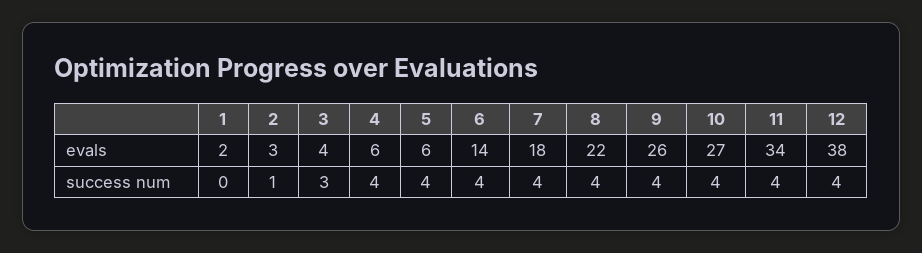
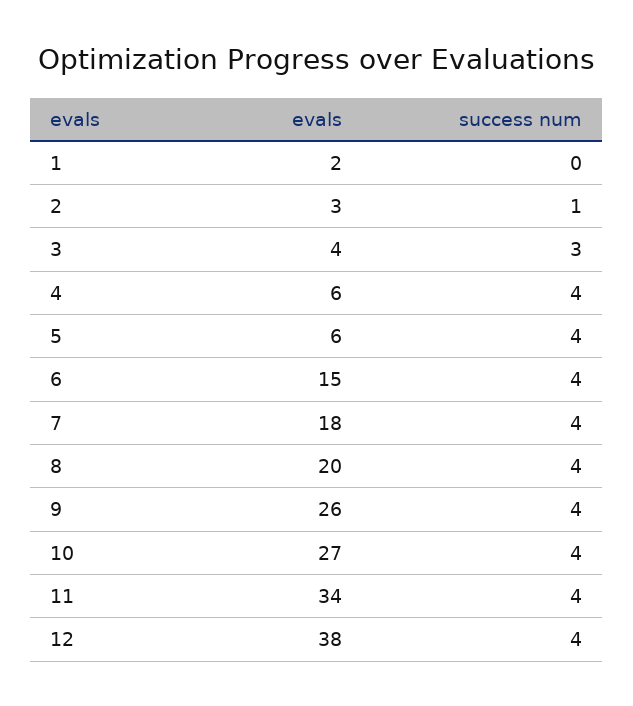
6, evals: 14 -> 15
8, evals: 22 -> 20

